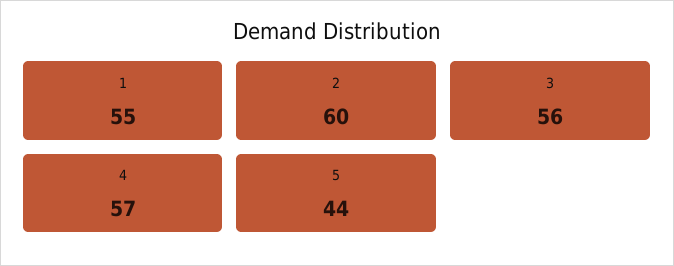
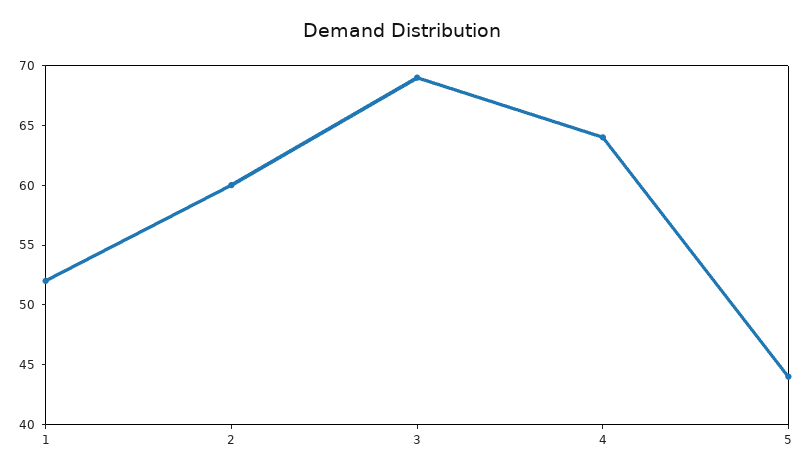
1: 55 -> 52
3: 56 -> 69
4: 57 -> 64

